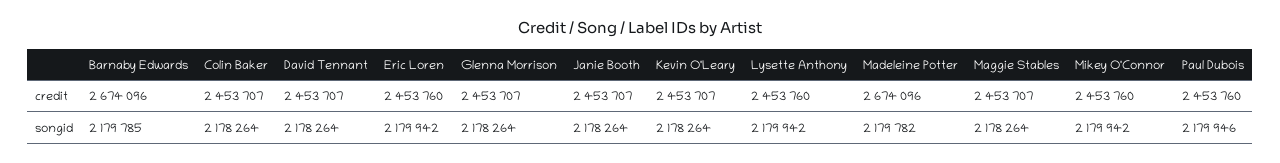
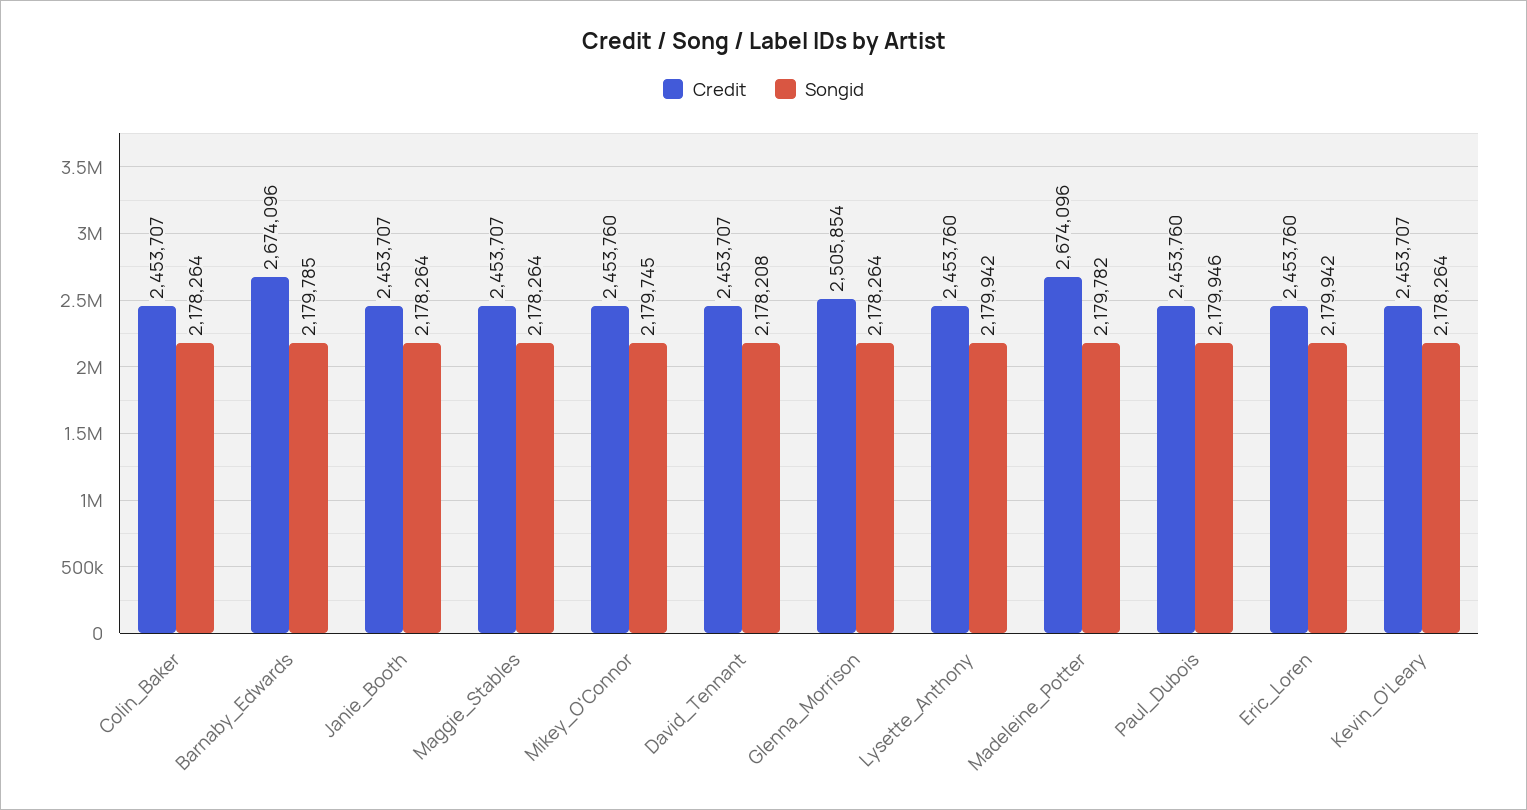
credit, Glenna Morrison: 2453707 -> 2505854
songid, David Tennant: 2178264 -> 2178208
songid, Mikey O'Connor: 2179942 -> 2179745

